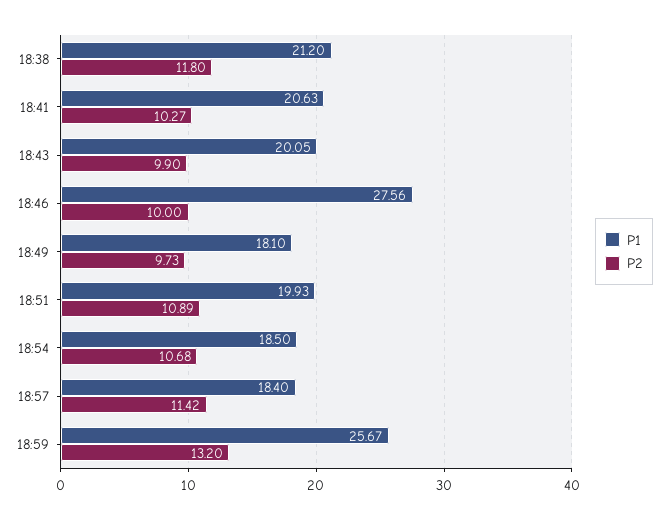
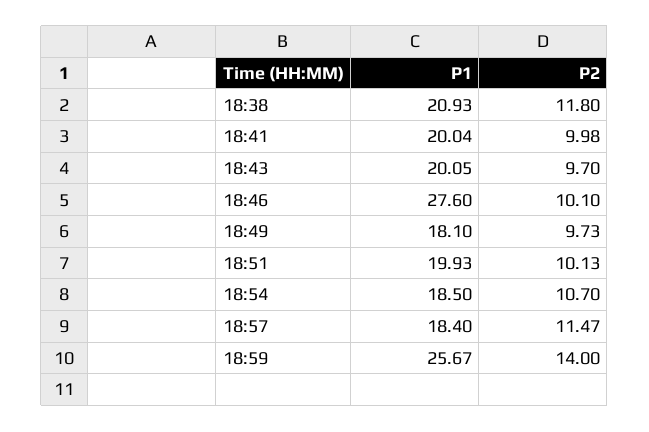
P1, 18:38: 21.2 -> 20.93
P1, 18:41: 20.63 -> 20.04
P2, 18:41: 10.27 -> 9.98
P2, 18:43: 9.9 -> 9.7
P1, 18:46: 27.56 -> 27.6
P2, 18:46: 10 -> 10.1
P2, 18:51: 10.89 -> 10.13
P2, 18:54: 10.68 -> 10.7
P2, 18:57: 11.42 -> 11.47
P2, 18:59: 13.2 -> 14

